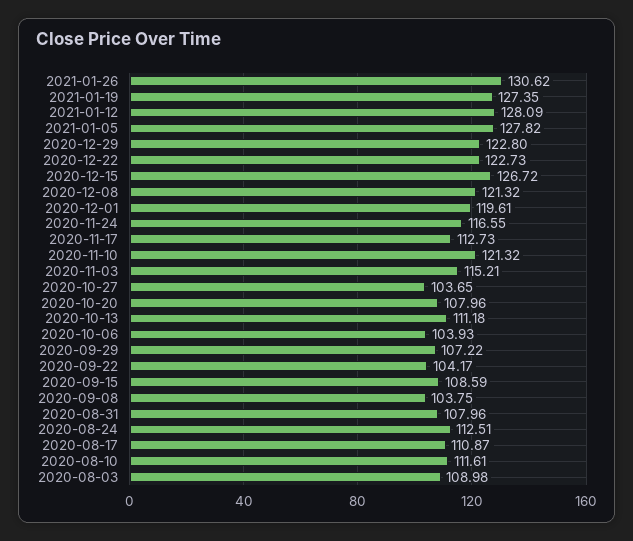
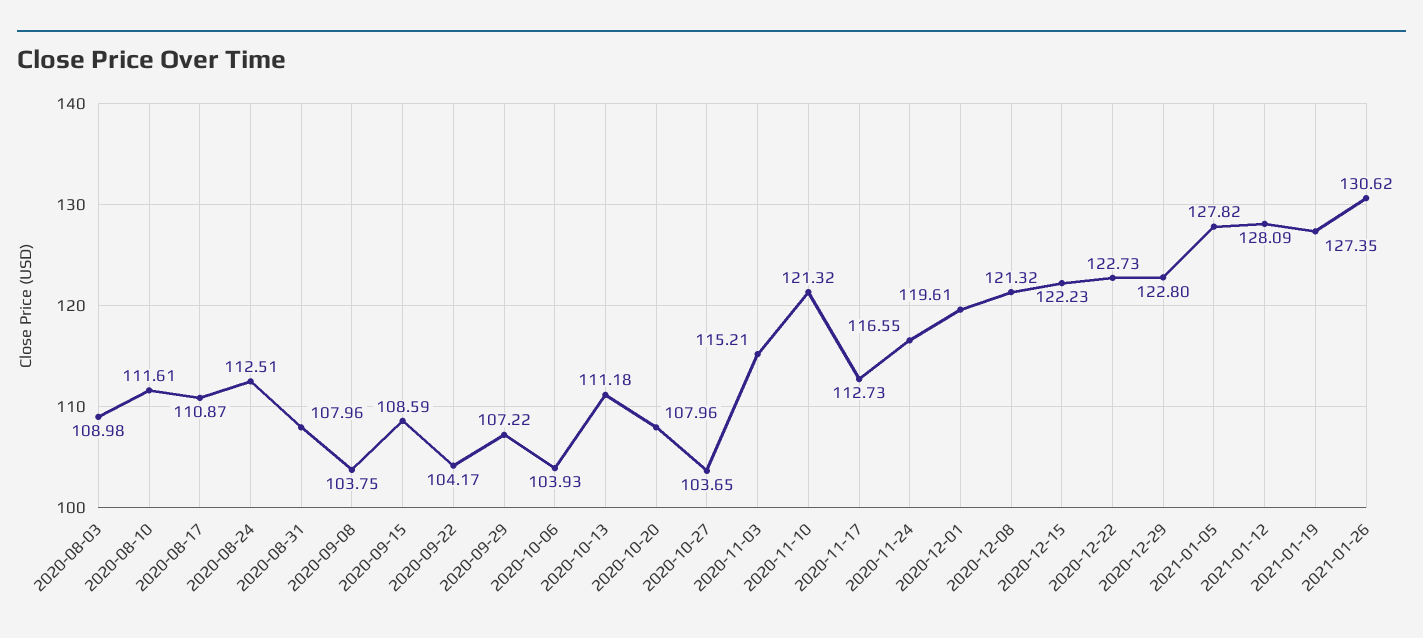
2020-12-15: 126.72 -> 122.23

